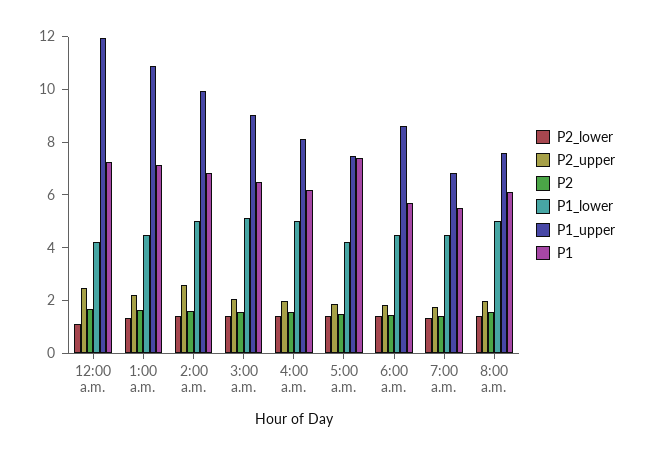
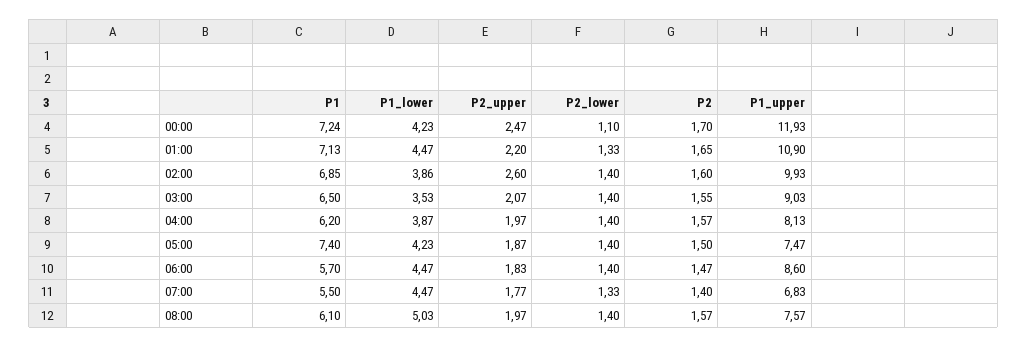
P1_lower, 2:00 a.m.: 5 -> 3.86
P1_lower, 3:00 a.m.: 5 -> 3.53
P1_lower, 4:00 a.m.: 5 -> 3.87

